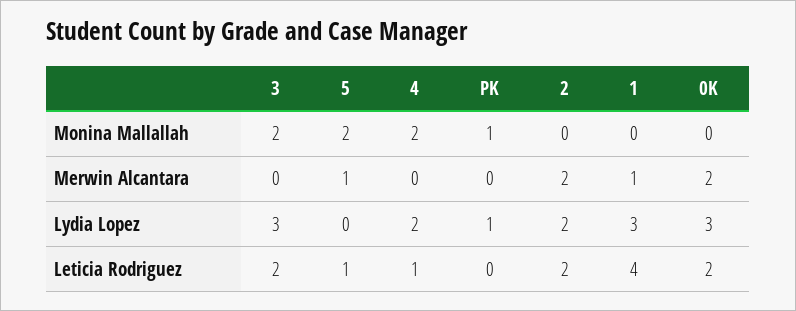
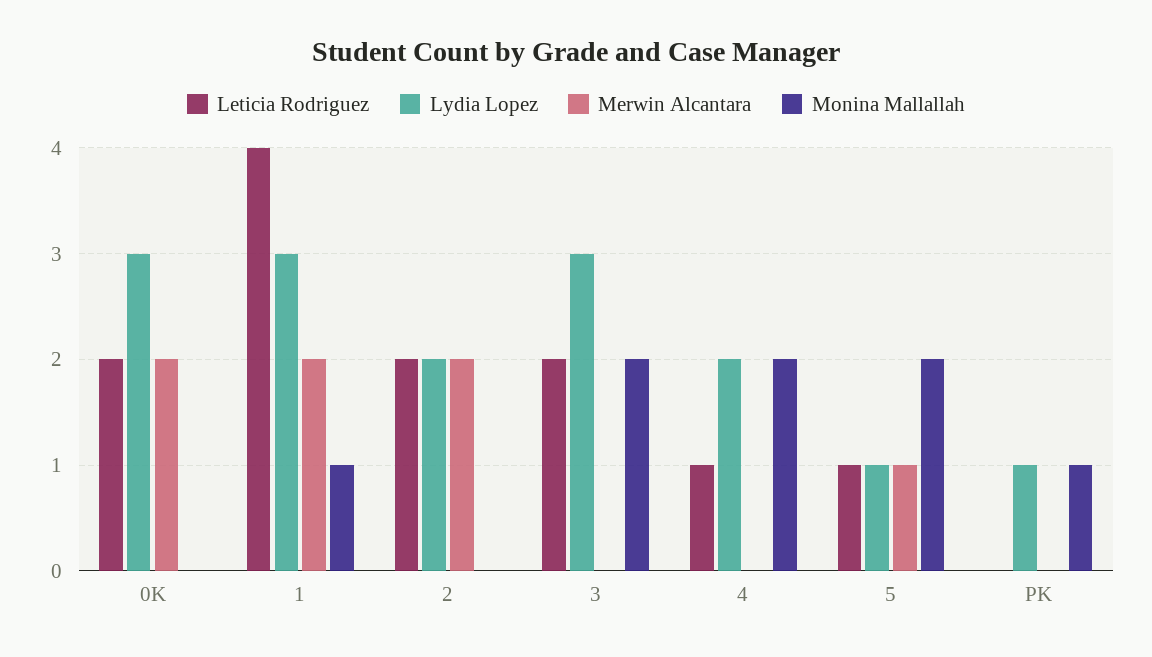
Monina Mallallah, 1: 0 -> 1
Merwin Alcantara, 1: 1 -> 2
Lydia Lopez, 5: 0 -> 1

